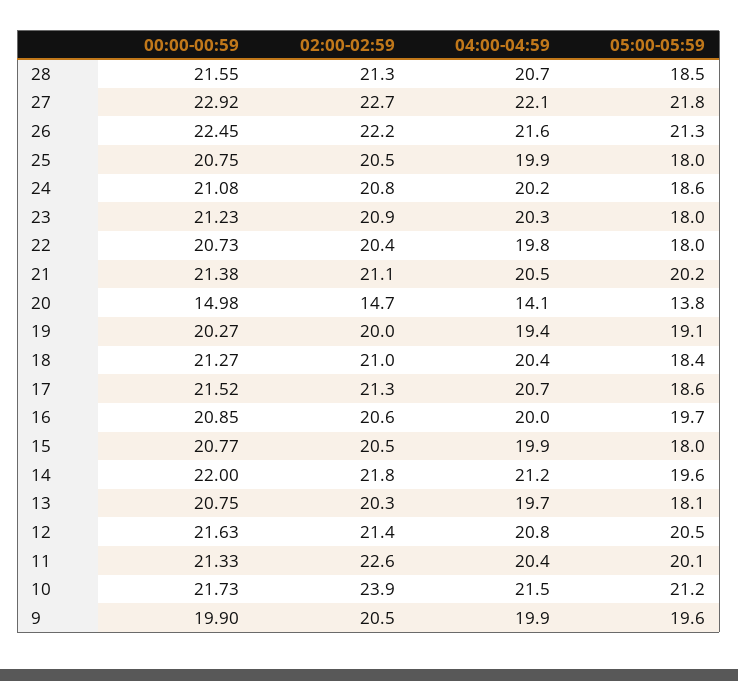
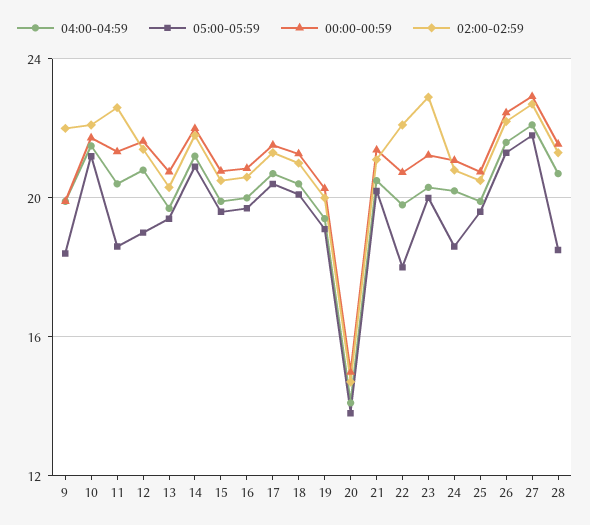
05:00-05:59, 25: 18 -> 19.5
02:00-02:59, 23: 20.9 -> 23
05:00-05:59, 23: 18 -> 20
02:00-02:59, 22: 20.4 -> 22
05:00-05:59, 18: 18.4 -> 20
05:00-05:59, 17: 18.6 -> 20.5
05:00-05:59, 15: 18 -> 19.5
05:00-05:59, 14: 19.6 -> 21
05:00-05:59, 13: 18.1 -> 19.5
05:00-05:59, 12: 20.5 -> 19
05:00-05:59, 11: 20.1 -> 18.5
02:00-02:59, 10: 23.9 -> 22
02:00-02:59, 9: 20.5 -> 22
05:00-05:59, 9: 19.6 -> 18.5

